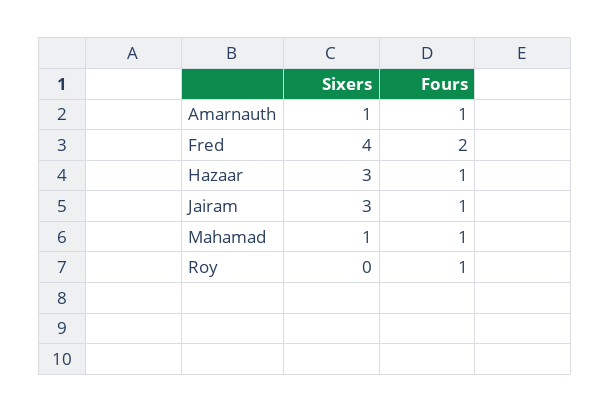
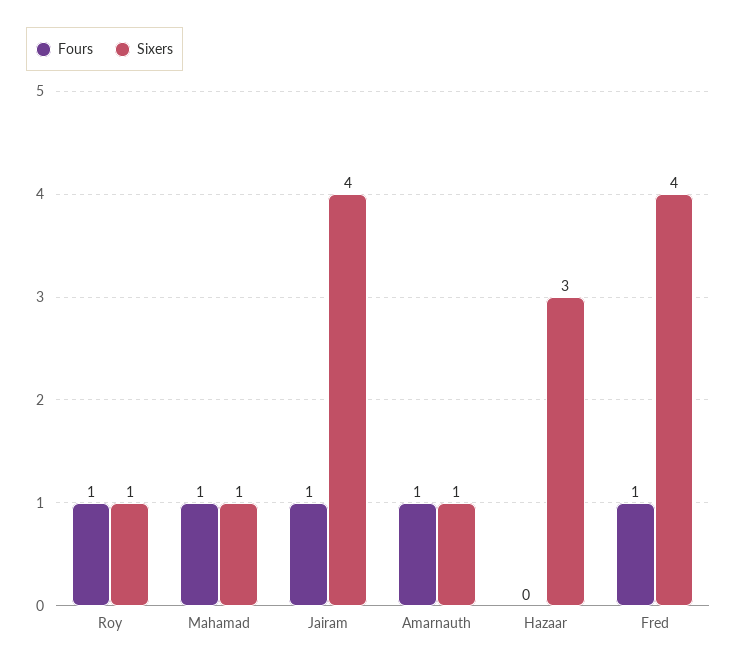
Fours, Fred: 2 -> 1
Fours, Hazaar: 1 -> 0
Sixers, Jairam: 3 -> 4
Sixers, Roy: 0 -> 1

